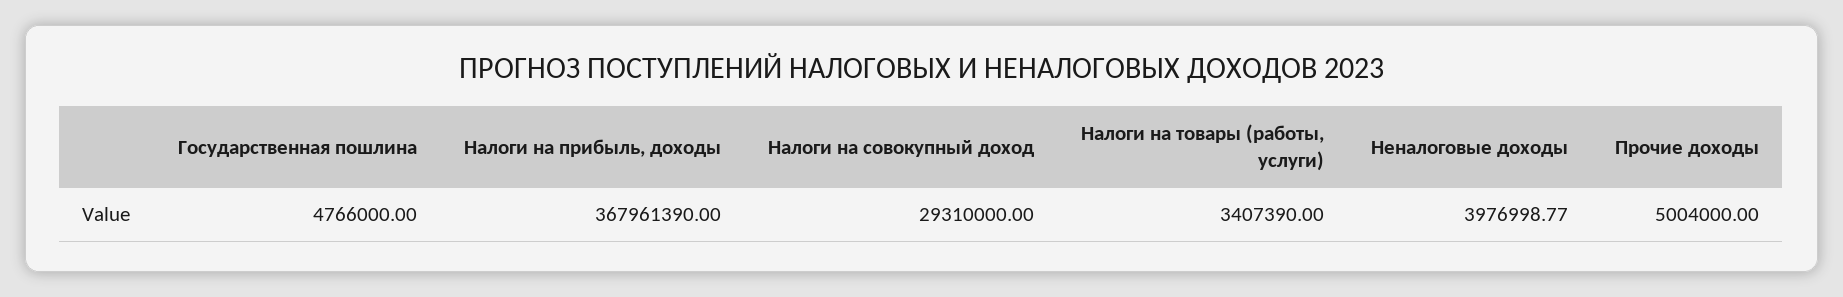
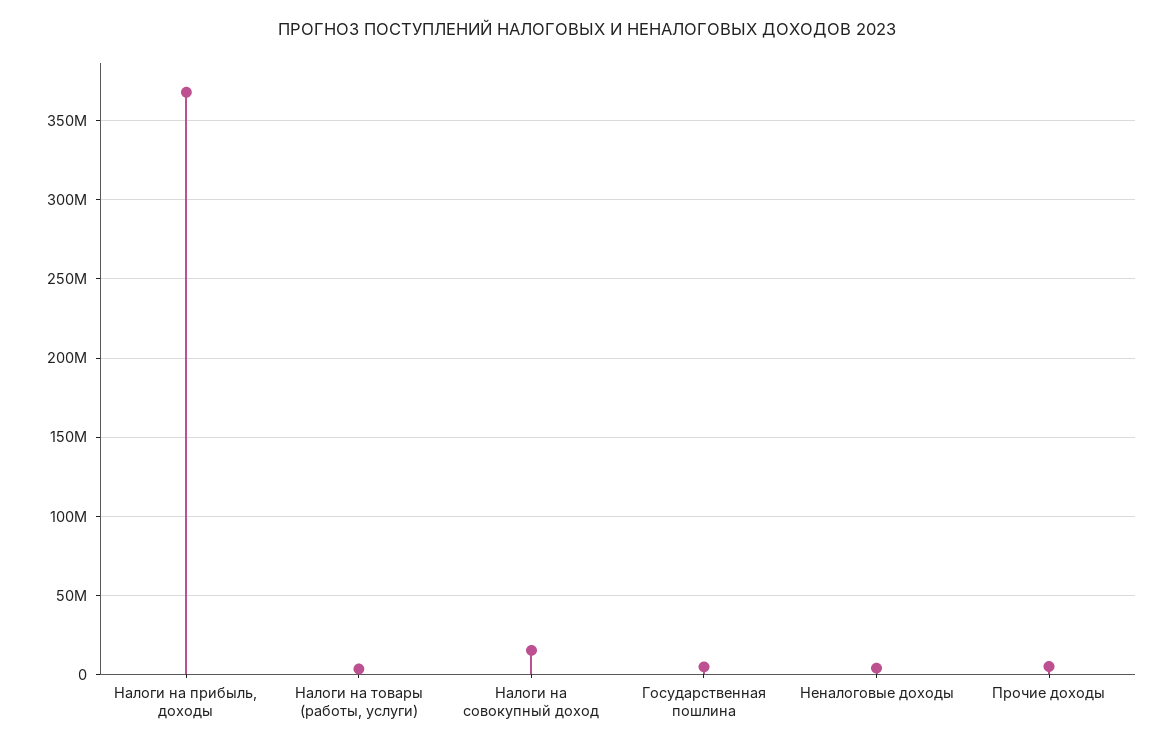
Налоги на совокупный доход: 29310000 -> 15000000

